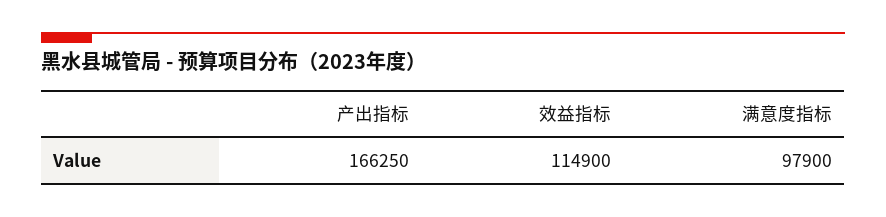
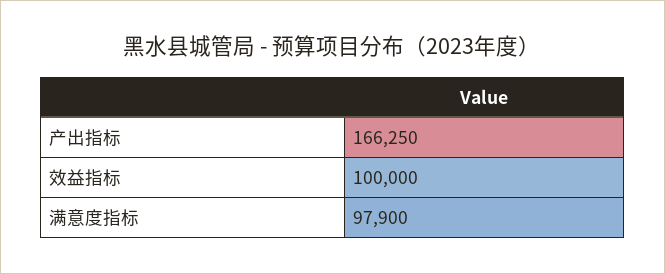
效益指标: 114900 -> 100000

